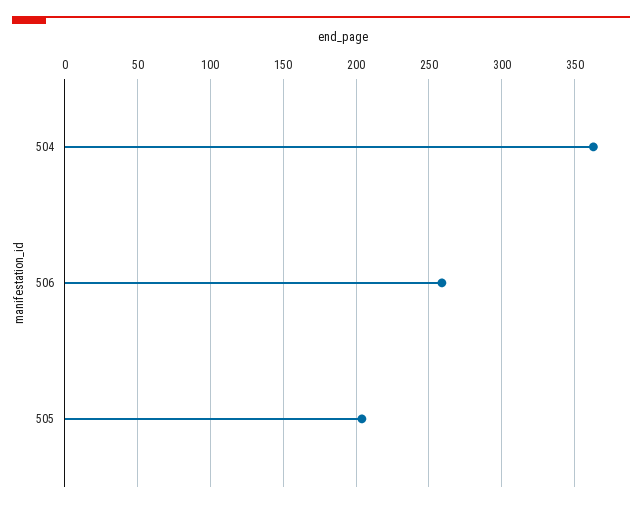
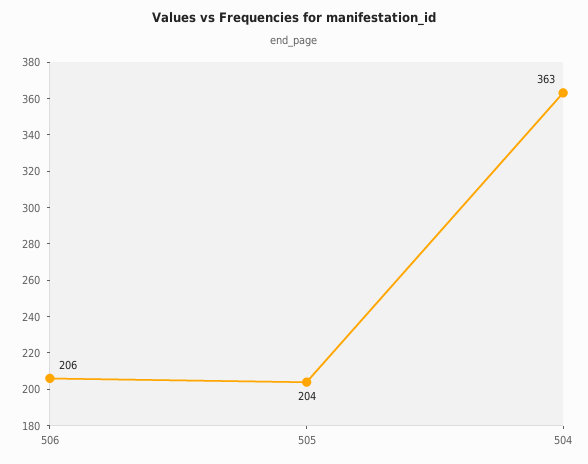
506: 260 -> 206

